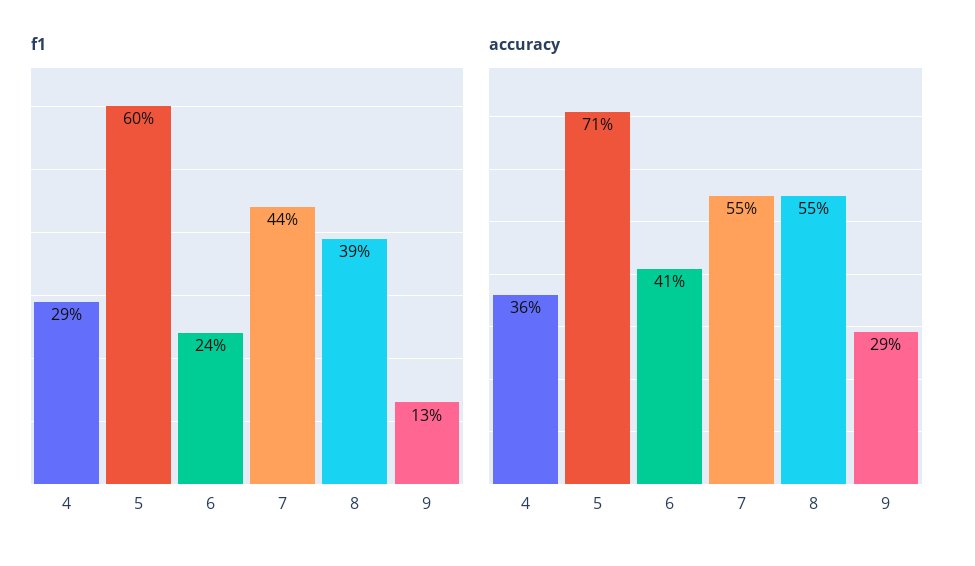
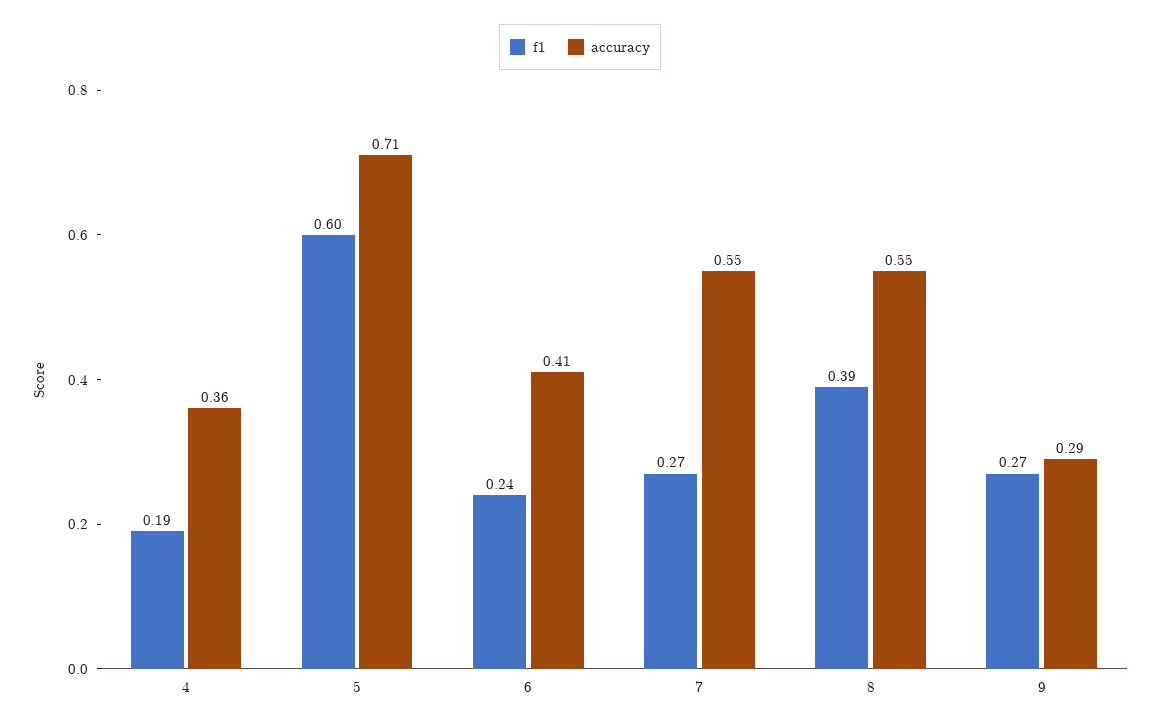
f1, 4: 0.29 -> 0.19
f1, 7: 0.44 -> 0.27
f1, 9: 0.13 -> 0.27

